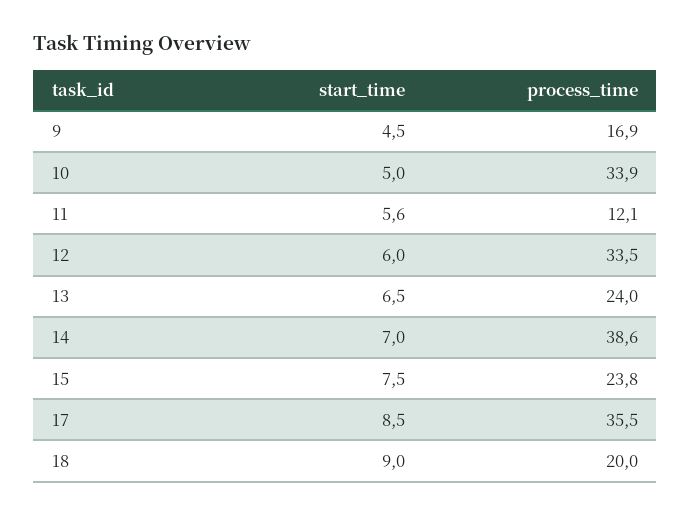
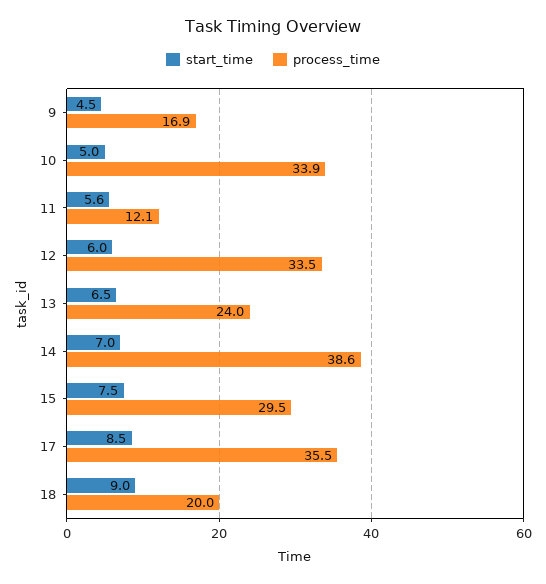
process_time, 15: 23.8 -> 29.5

